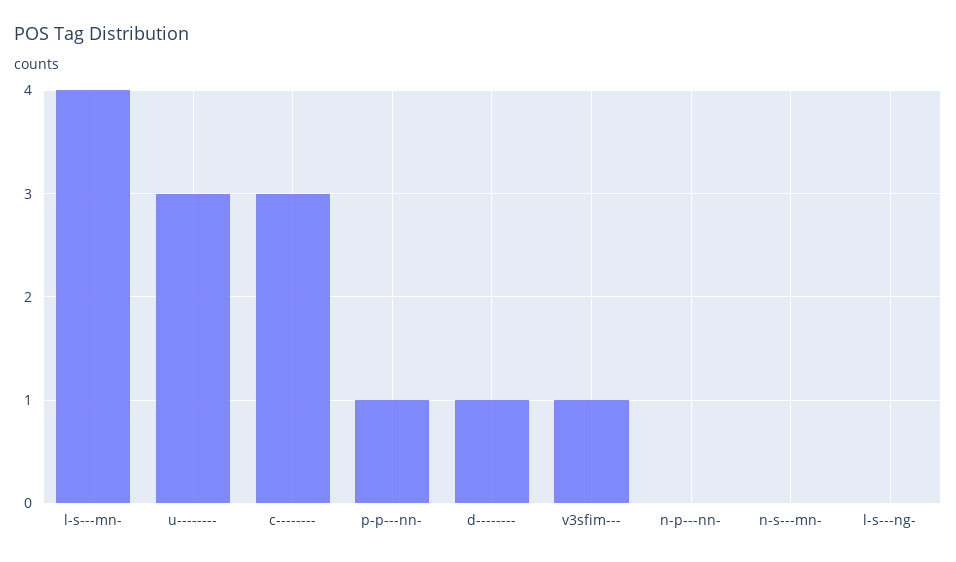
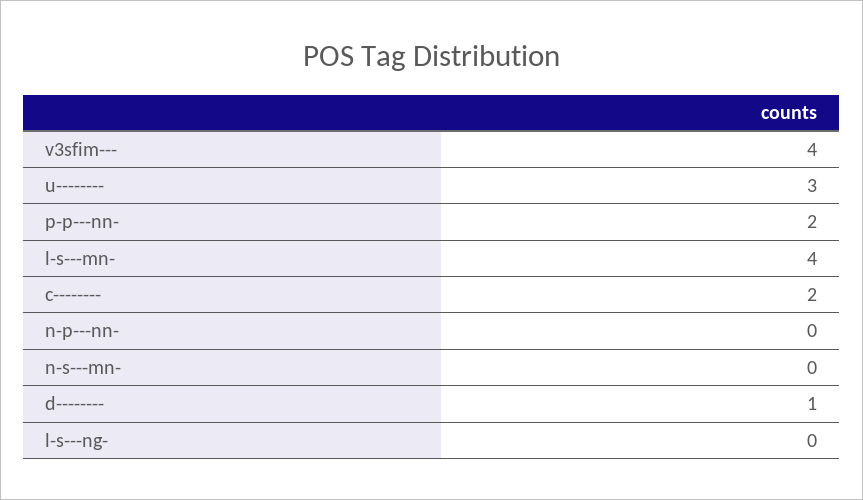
c--------: 3 -> 2
p-p---nn-: 1 -> 2
v3sfim---: 1 -> 4

